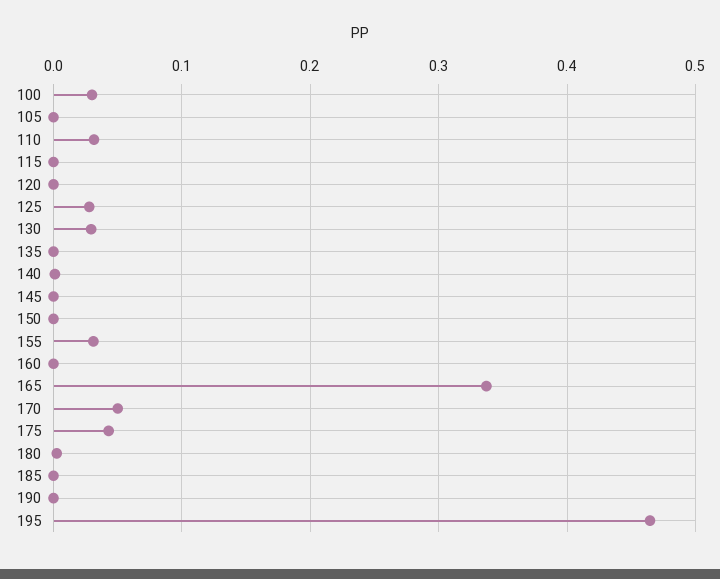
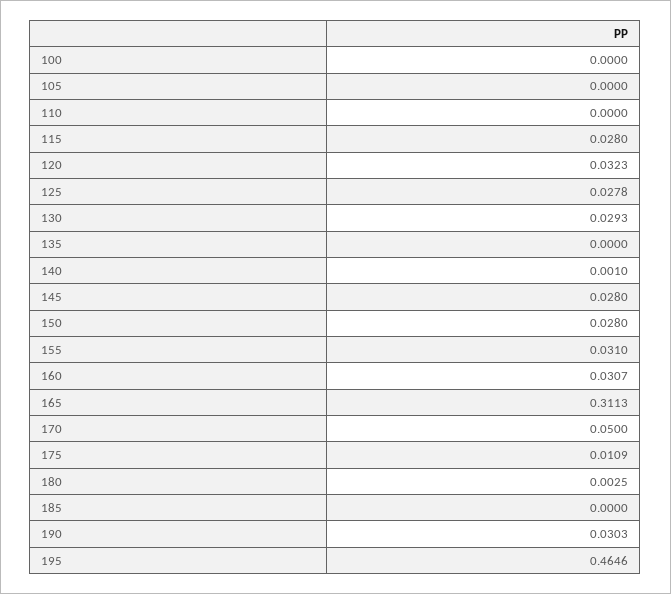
100: 0.03 -> 0
110: 0.03 -> 0
115: 0 -> 0.028
120: 0 -> 0.0323
145: 0 -> 0.028
150: 0 -> 0.028
160: 0 -> 0.0307
165: 0.34 -> 0.3113
175: 0.04 -> 0.0109
190: 0 -> 0.0303

